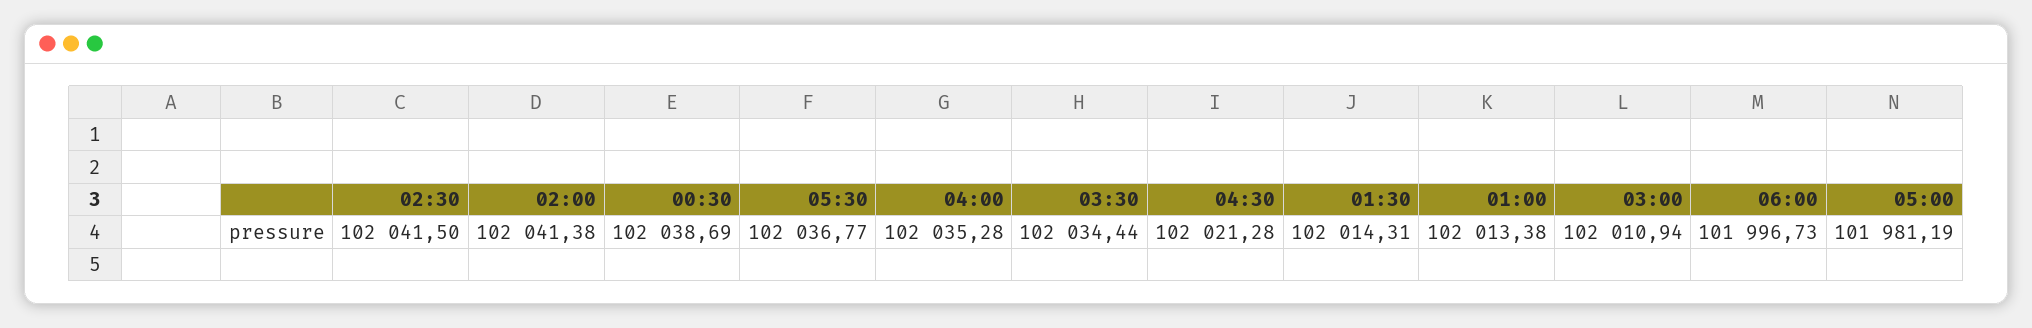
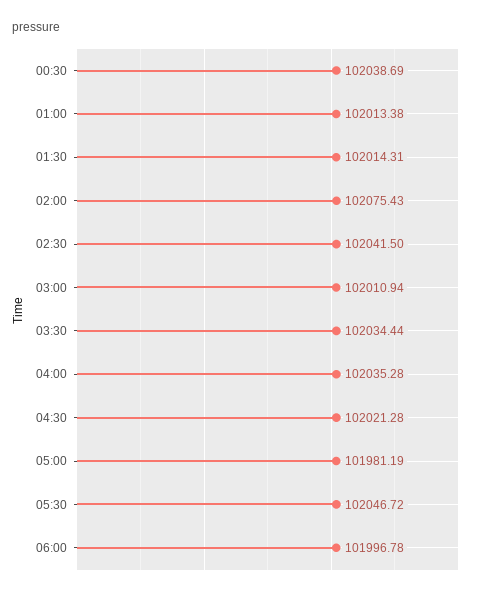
02:00: 102041.38 -> 102075.43
05:30: 102036.77 -> 102046.72
06:00: 101996.73 -> 101996.78

